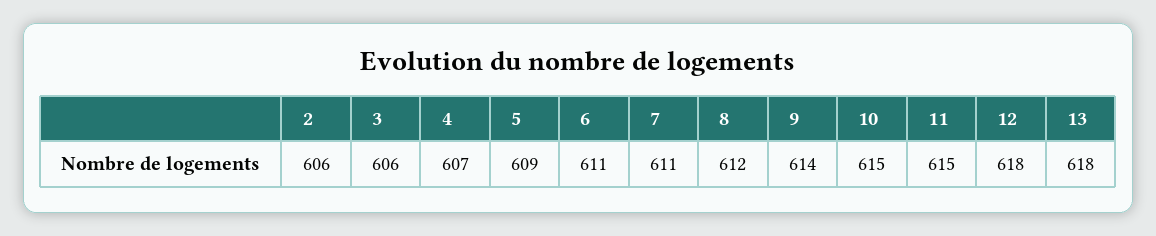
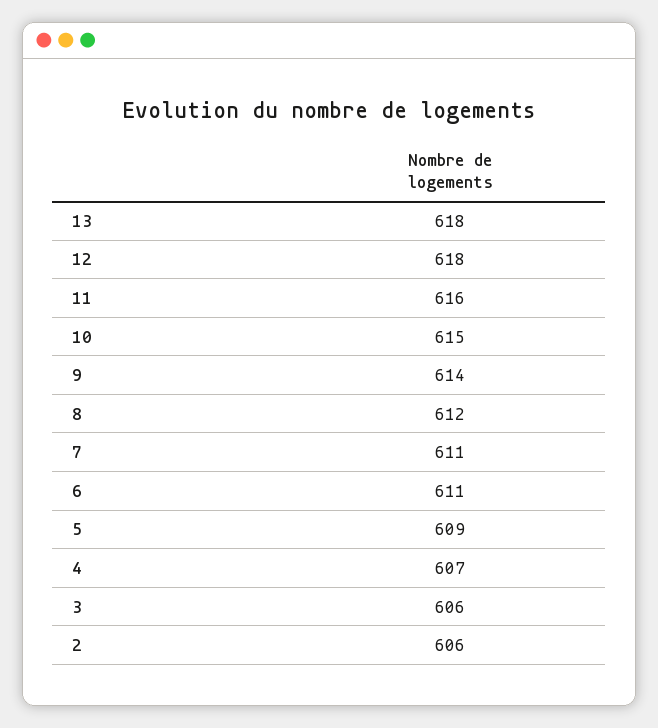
11: 615 -> 616

